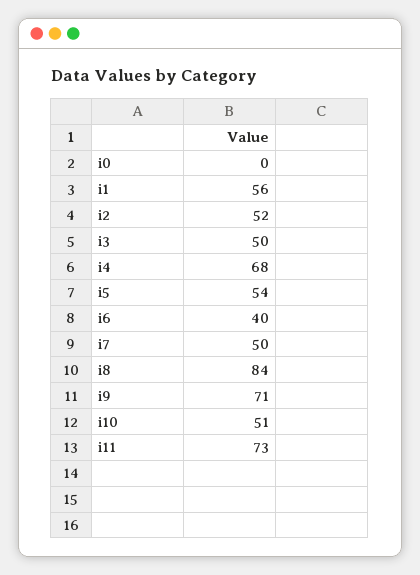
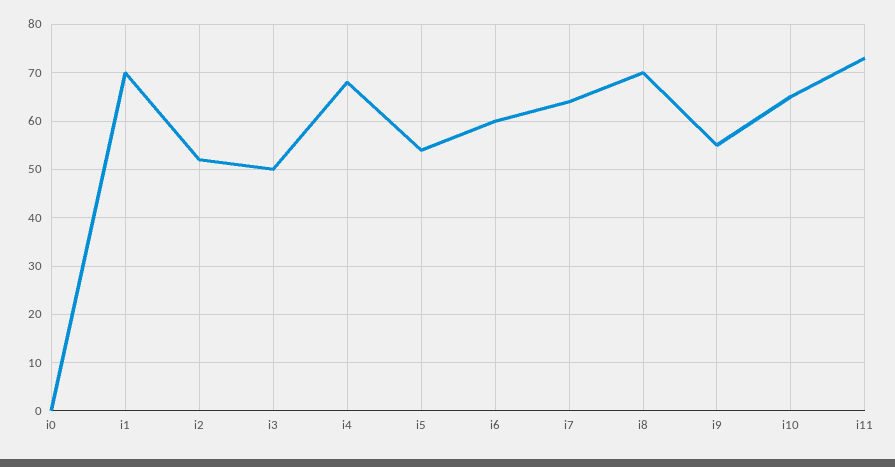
i1: 56 -> 70
i6: 40 -> 60
i7: 50 -> 65
i8: 84 -> 70
i9: 71 -> 55
i10: 51 -> 65

